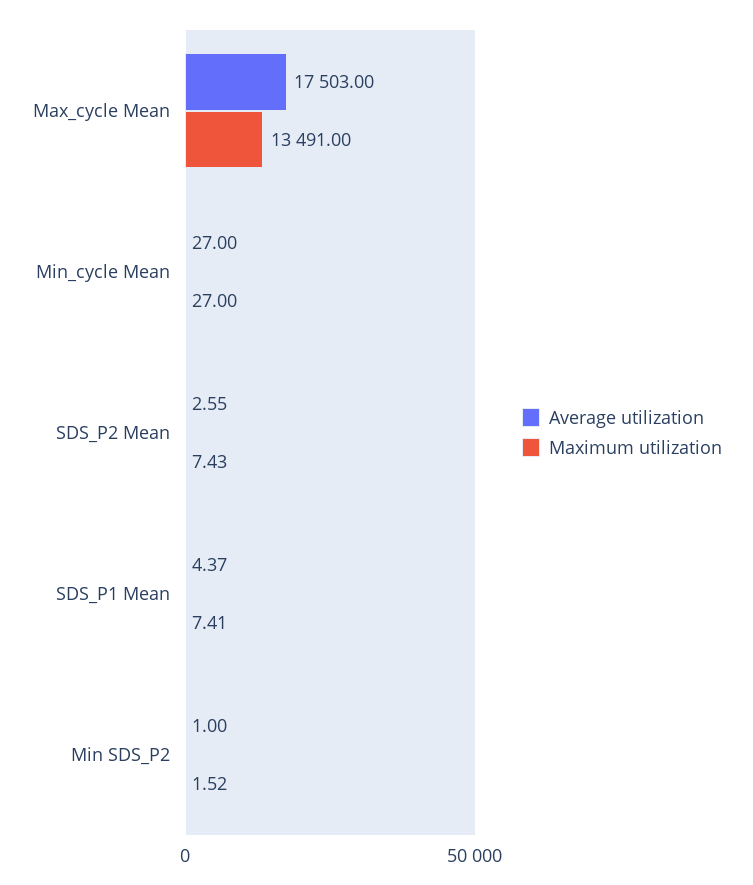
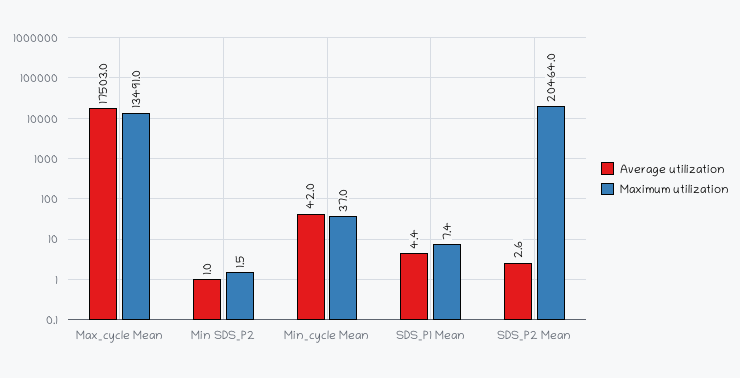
Average utilization, Min_cycle Mean: 27 -> 42
Maximum utilization, Min_cycle Mean: 27 -> 37
Maximum utilization, SDS_P2 Mean: 7.43 -> 20464

